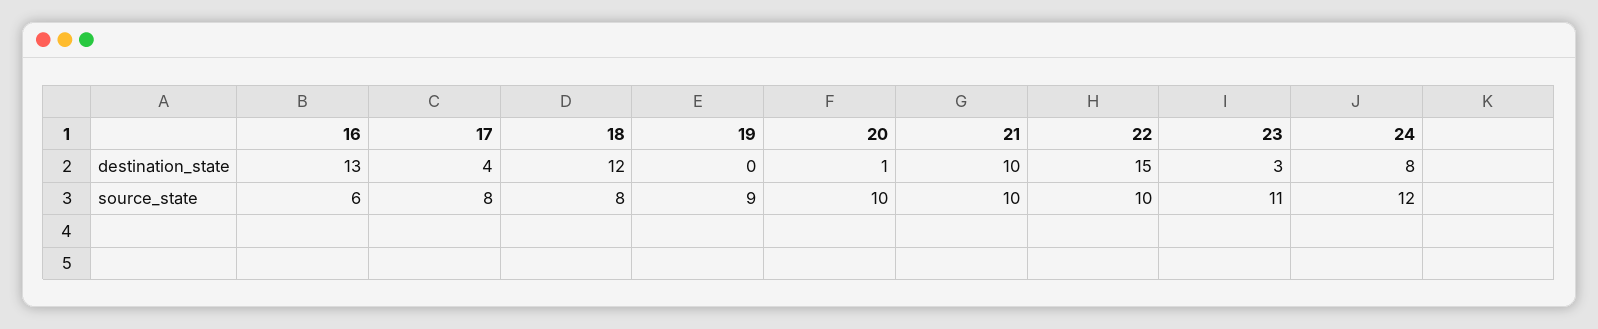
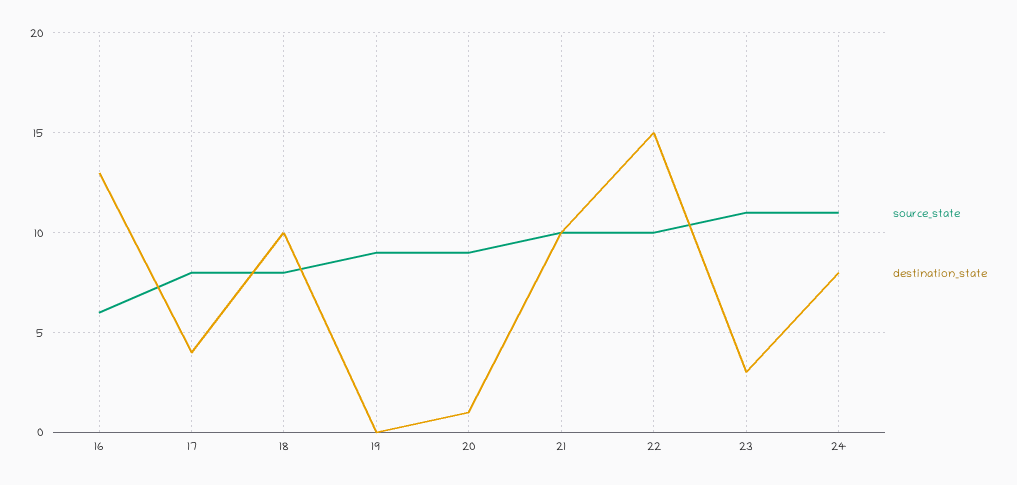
destination_state, 18: 12 -> 10
source_state, 20: 10 -> 9
source_state, 24: 12 -> 11

